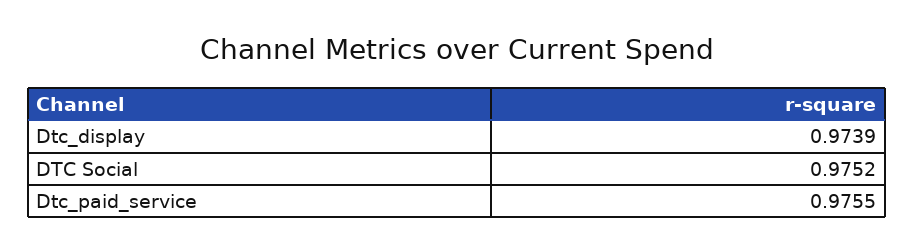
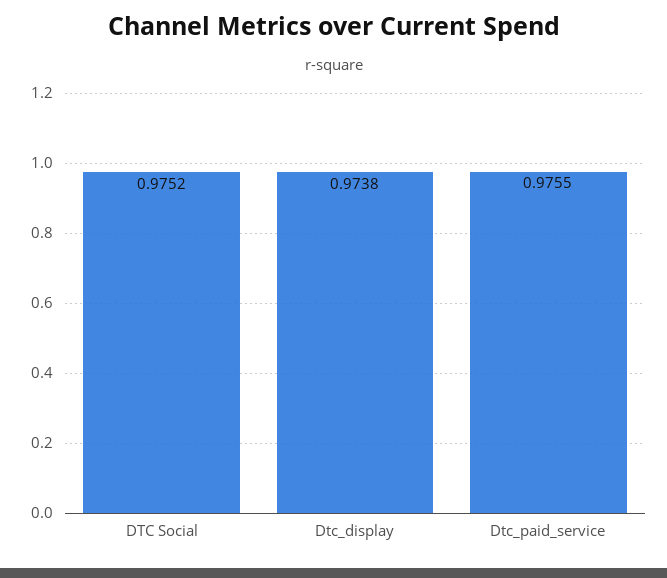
Dtc_display: 0.9739 -> 0.9738

